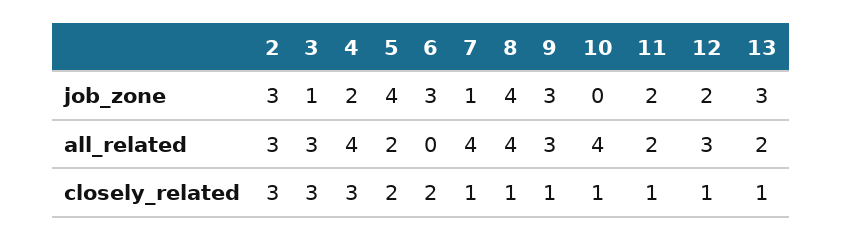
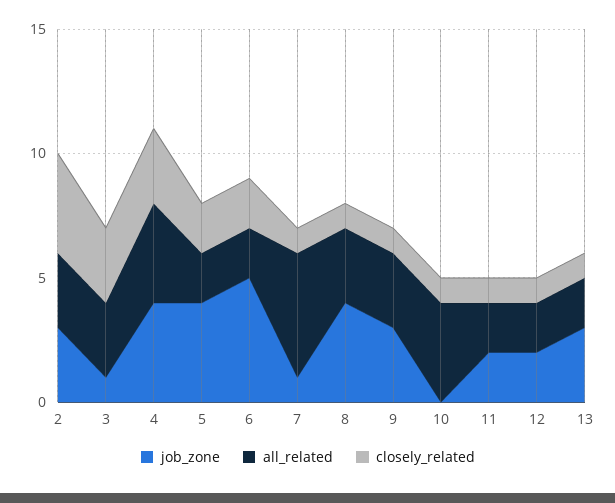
job_zone, 4: 2 -> 4
job_zone, 6: 3 -> 5
all_related, 6: 0 -> 2
all_related, 7: 4 -> 5
all_related, 8: 4 -> 3
all_related, 12: 3 -> 2
closely_related, 2: 3 -> 4

